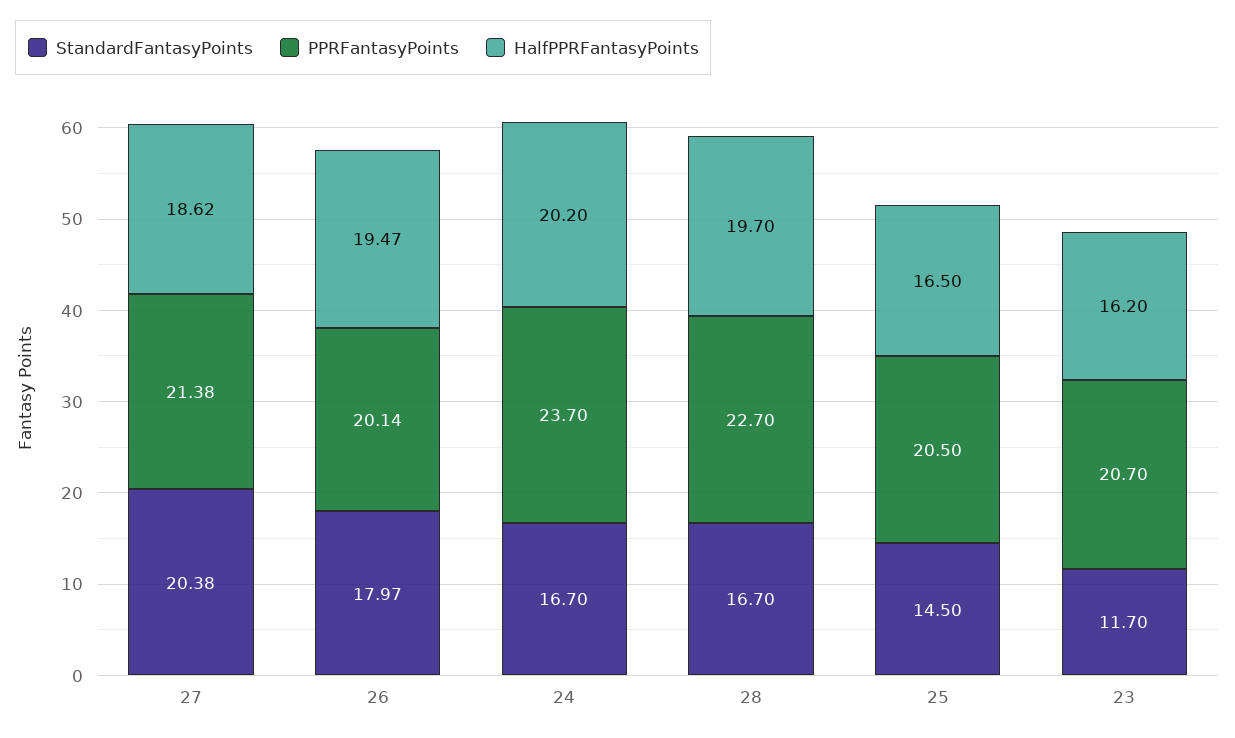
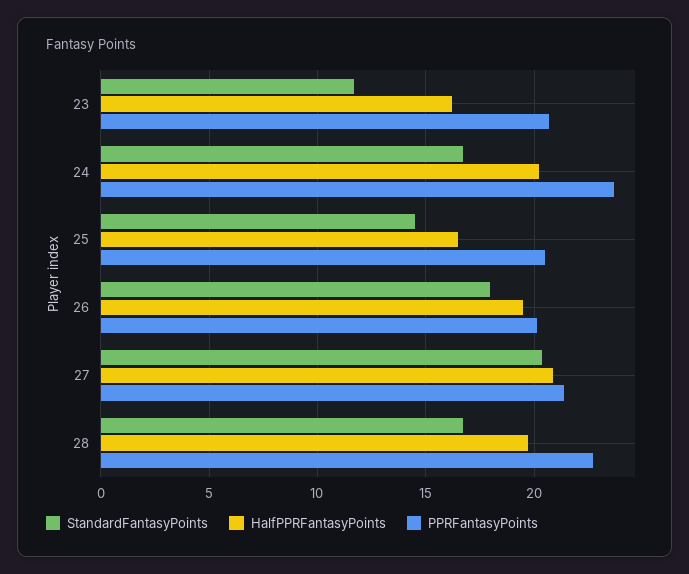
HalfPPRFantasyPoints, 27: 18.62 -> 21

